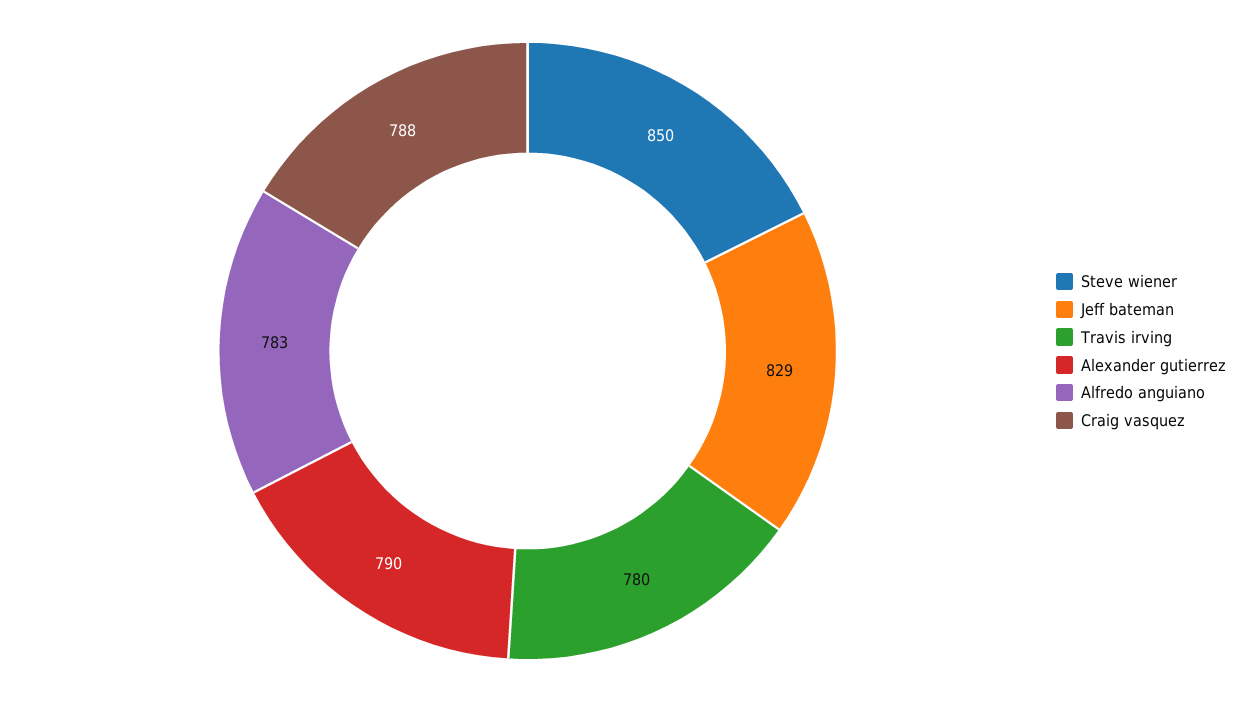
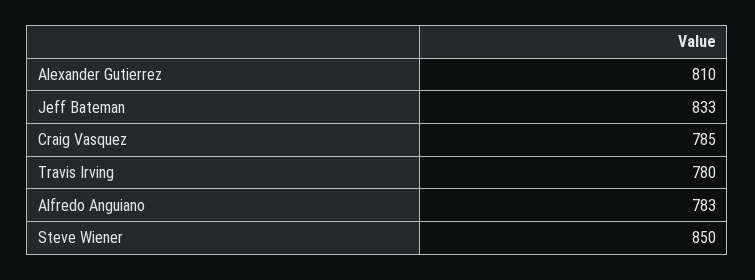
Jeff bateman: 829 -> 833
Alexander gutierrez: 790 -> 810
Craig vasquez: 788 -> 785

